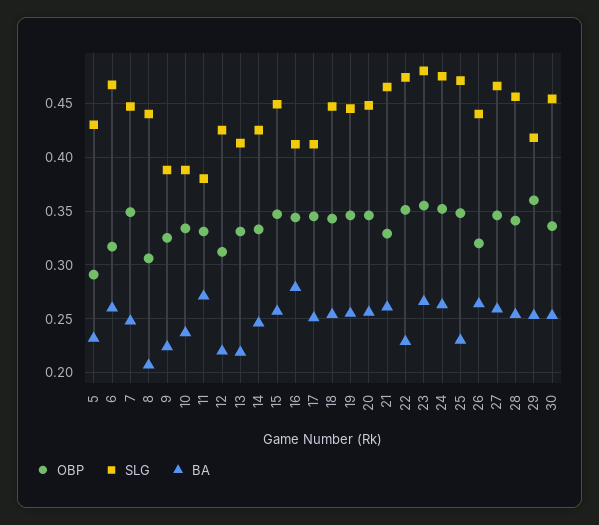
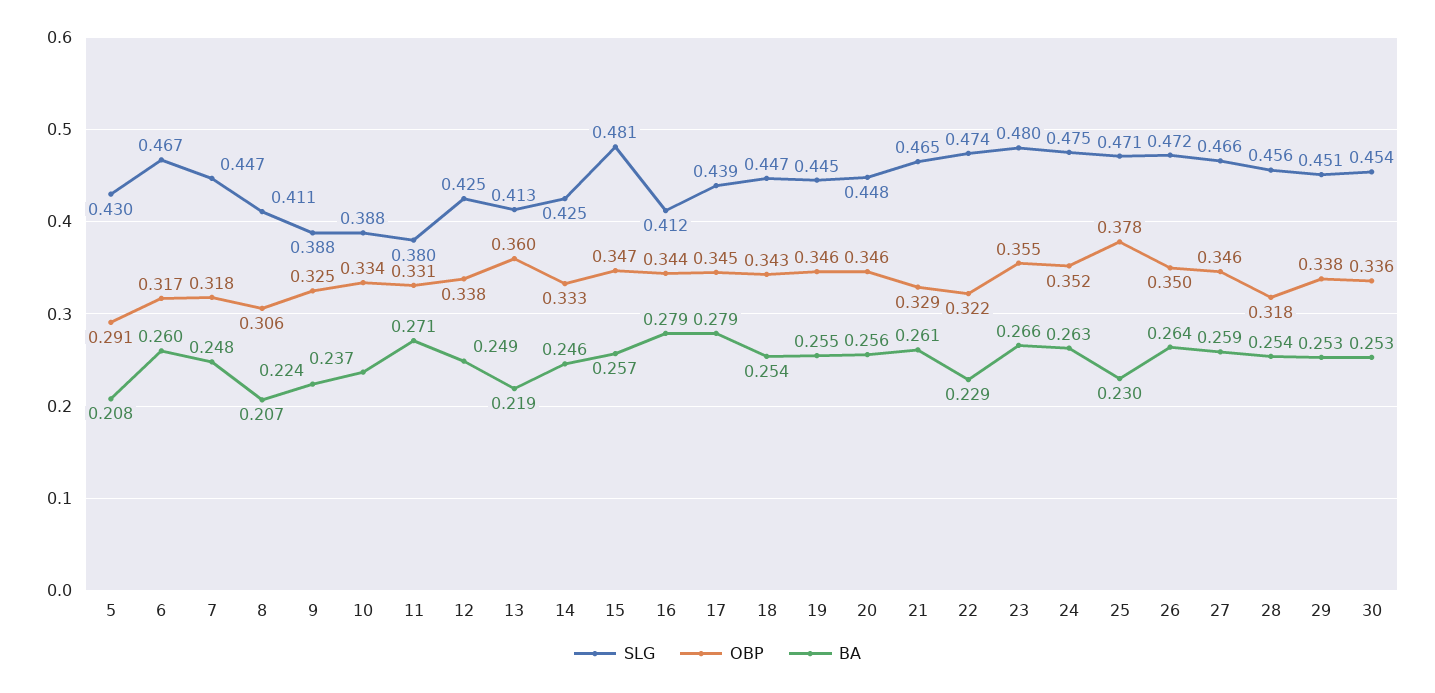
BA, 5: 0.23 -> 0.208
OBP, 7: 0.35 -> 0.318
SLG, 8: 0.44 -> 0.411
OBP, 12: 0.31 -> 0.338
BA, 12: 0.22 -> 0.249
OBP, 13: 0.33 -> 0.36
SLG, 15: 0.45 -> 0.481
SLG, 17: 0.41 -> 0.439
BA, 17: 0.25 -> 0.279
OBP, 22: 0.35 -> 0.322
OBP, 25: 0.35 -> 0.378
OBP, 26: 0.32 -> 0.35
SLG, 26: 0.44 -> 0.472
OBP, 28: 0.34 -> 0.318
OBP, 29: 0.36 -> 0.338
SLG, 29: 0.42 -> 0.451

